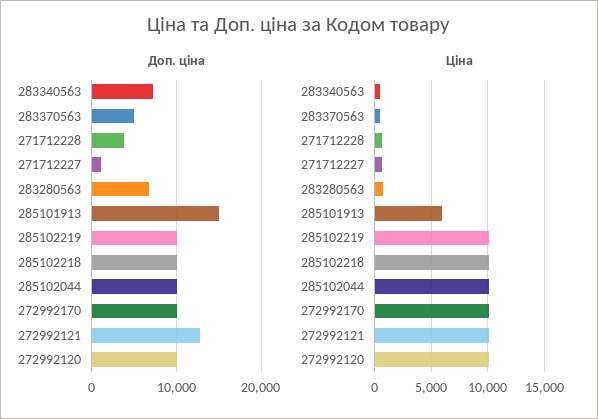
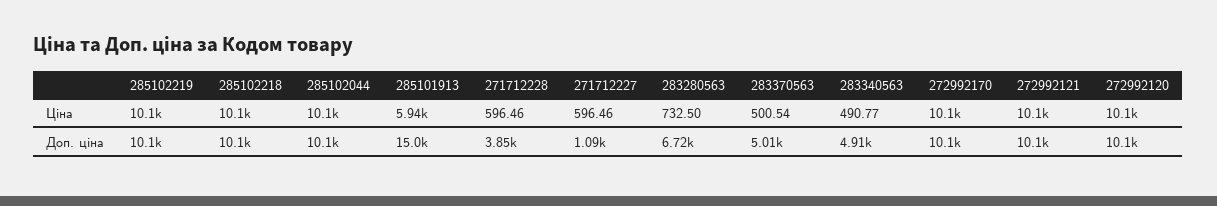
Доп. ціна, 283340563: 7000 -> 4910
Доп. ціна, 272992121: 13000 -> 10100

